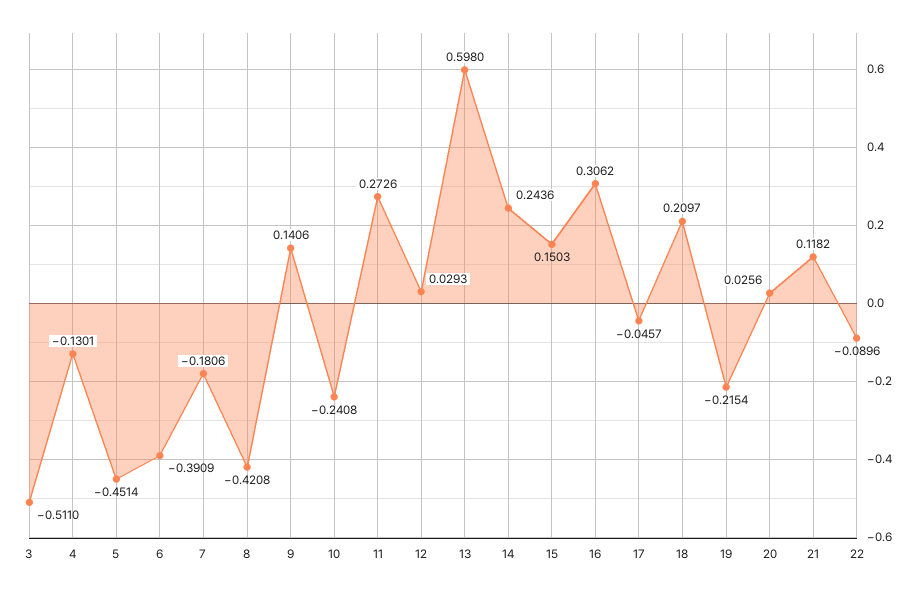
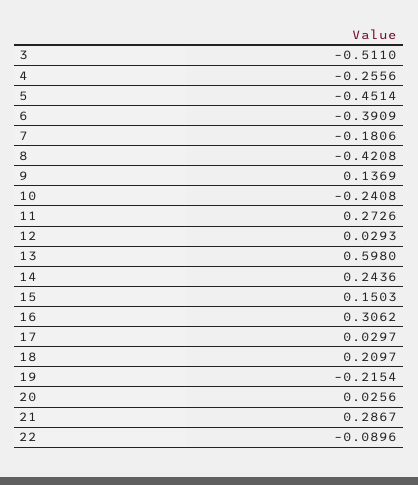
4: -0.1301 -> -0.2556
9: 0.1406 -> 0.1369
17: -0.0457 -> 0.0297
21: 0.1182 -> 0.2867

